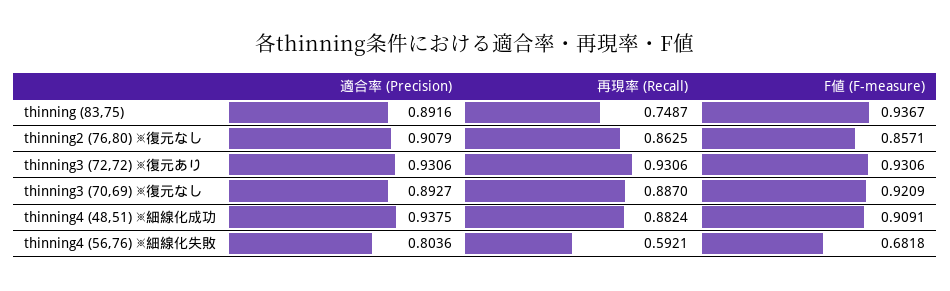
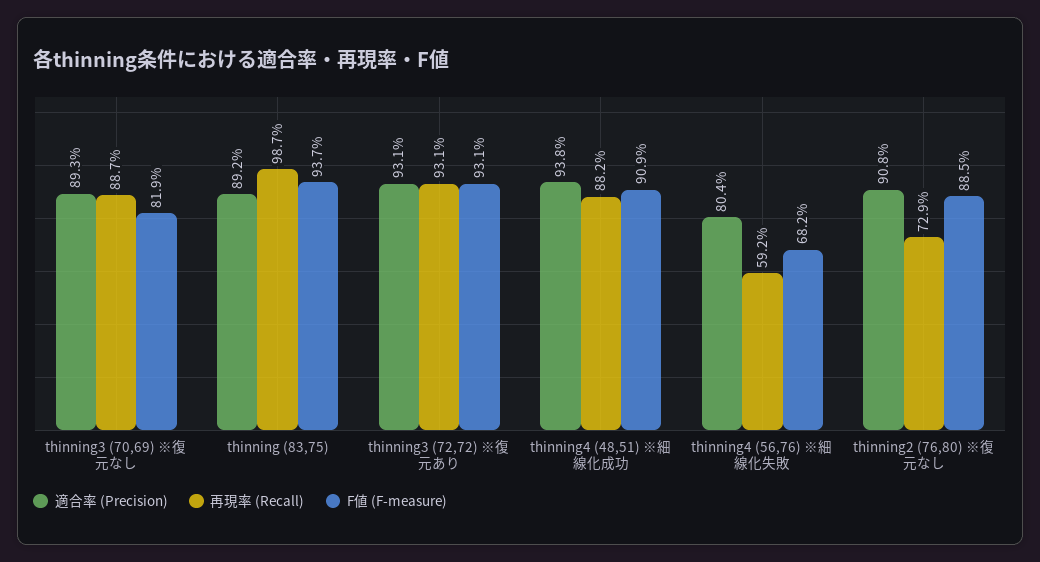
再現率 (Recall), thinning (83,75): 0.7487 -> 0.987
再現率 (Recall), thinning2 (76,80) ※復元なし: 0.8625 -> 0.729
F値 (F-measure), thinning2 (76,80) ※復元なし: 0.8571 -> 0.885
F値 (F-measure), thinning3 (70,69) ※復元なし: 0.9209 -> 0.819

